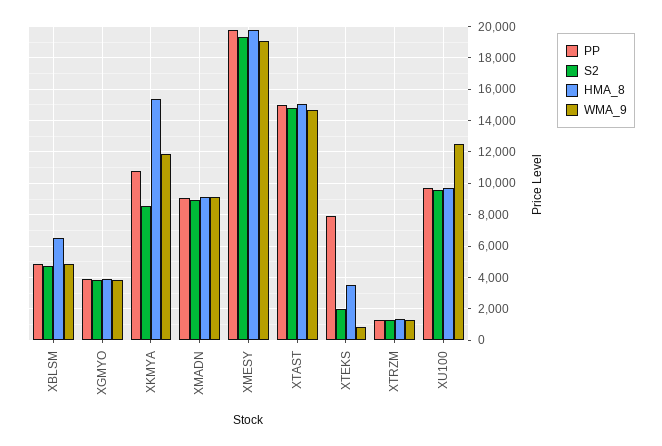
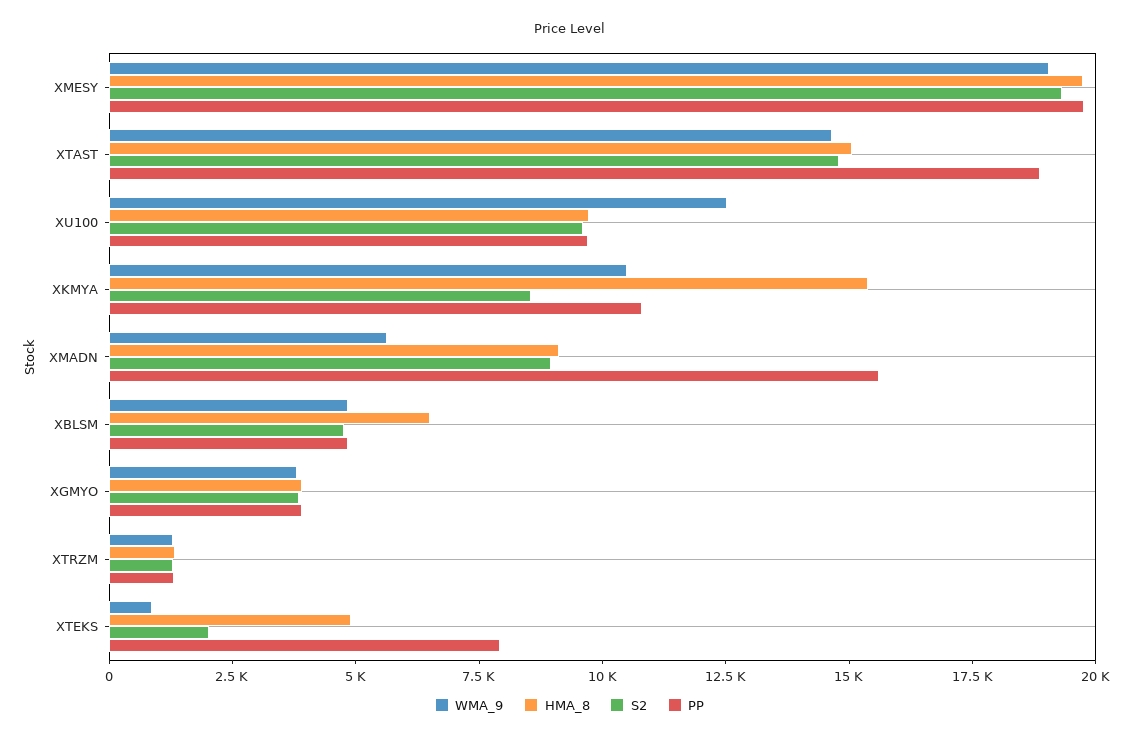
WMA_9, XKMYA: 12000 -> 10500
PP, XMADN: 9000 -> 15500
WMA_9, XMADN: 9000 -> 5500
PP, XTAST: 15000 -> 19000
HMA_8, XTEKS: 3500 -> 5000

